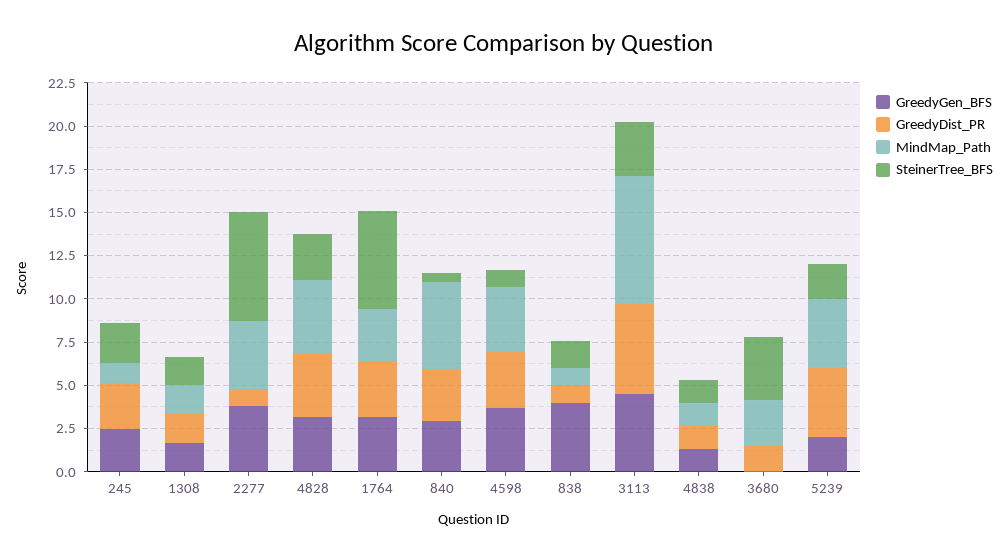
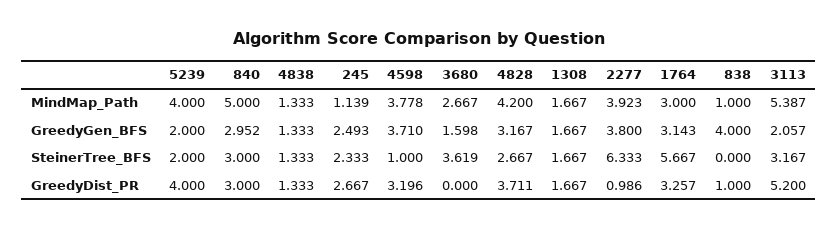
SteinerTree_BFS, 840: 0.5 -> 3
SteinerTree_BFS, 838: 1.5 -> 0
GreedyGen_BFS, 3113: 4.5 -> 2.057
MindMap_Path, 3113: 7.5 -> 5.387
GreedyGen_BFS, 3680: 0 -> 1.598
GreedyDist_PR, 3680: 1.5 -> 0

